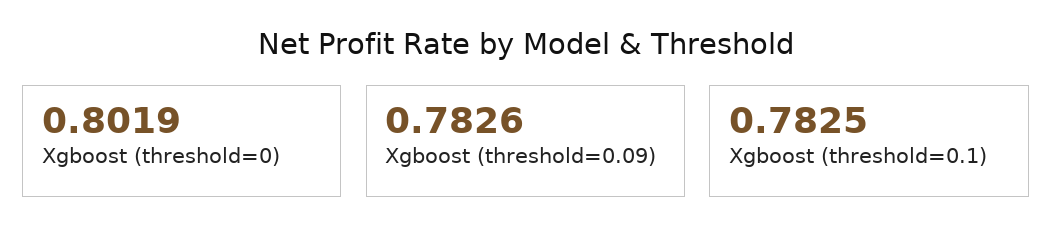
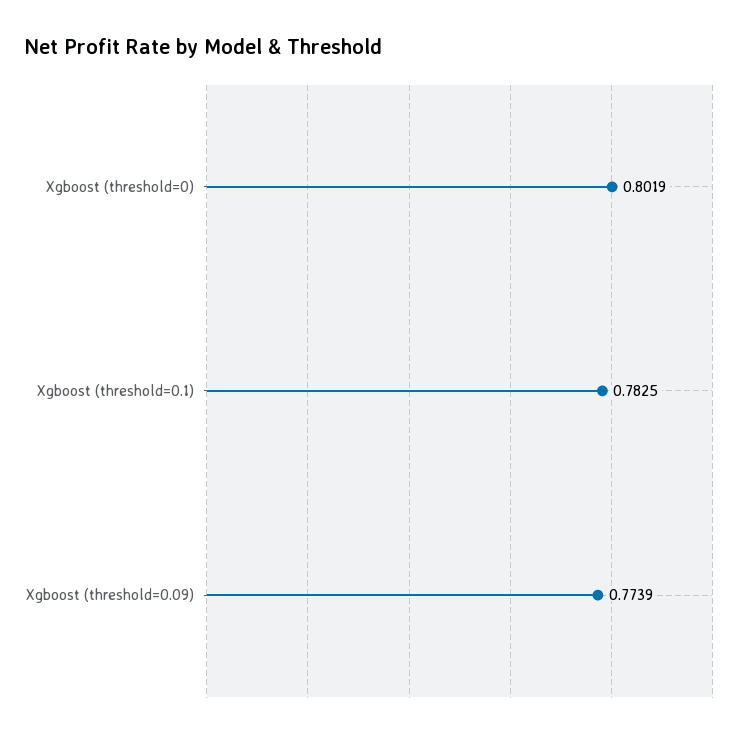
Xgboost (threshold=0.09): 0.7826 -> 0.7739

